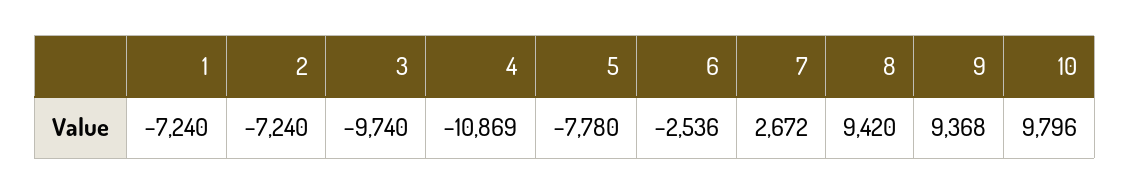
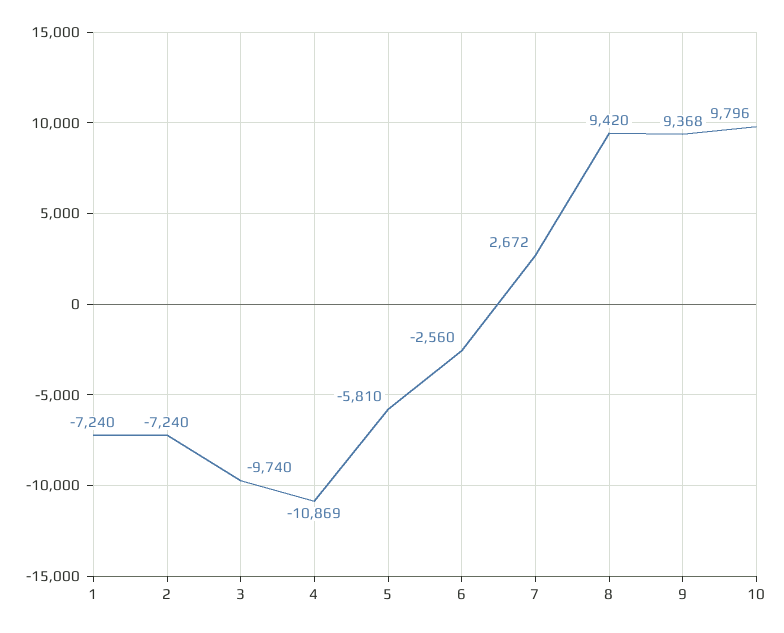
5: -7780 -> -5810
6: -2536 -> -2560

